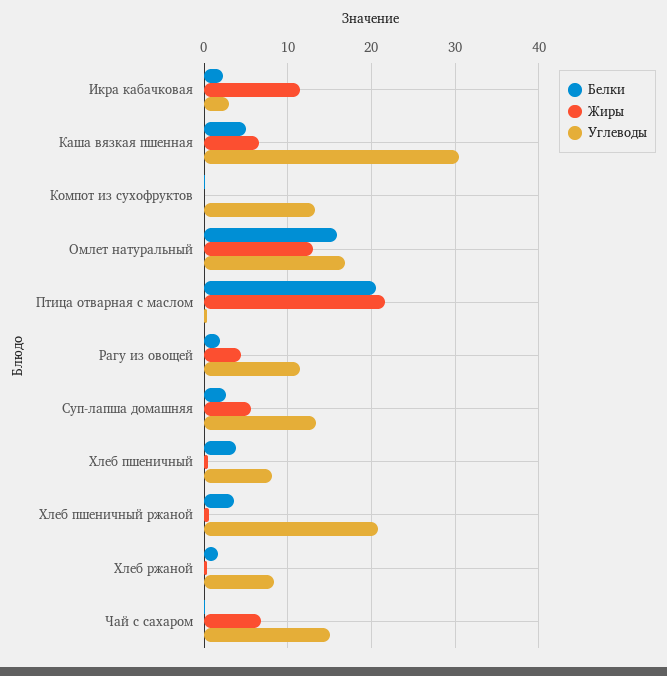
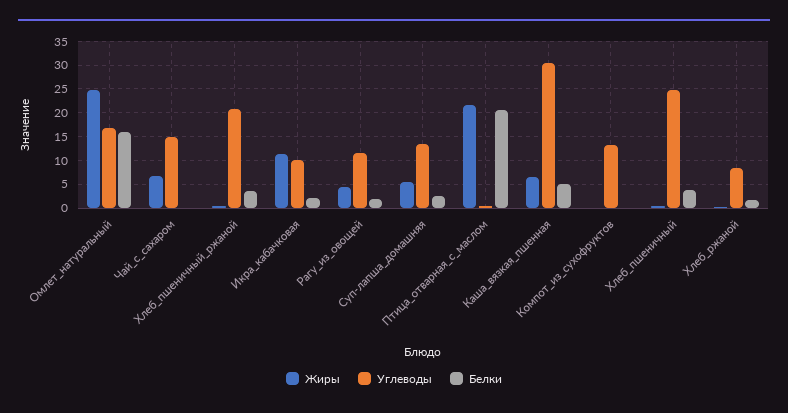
Углеводы, Икра кабачковая: 3 -> 10
Жиры, Омлет натуральный: 13 -> 25
Углеводы, Хлеб пшеничный: 8 -> 25

